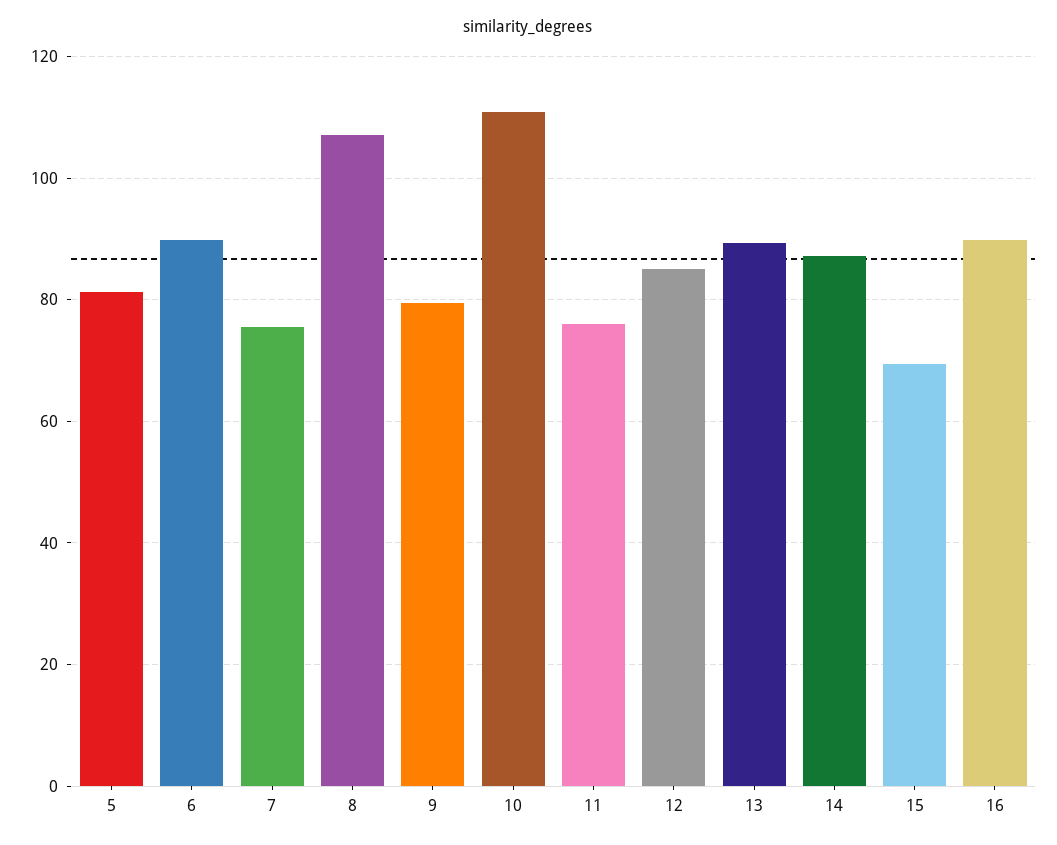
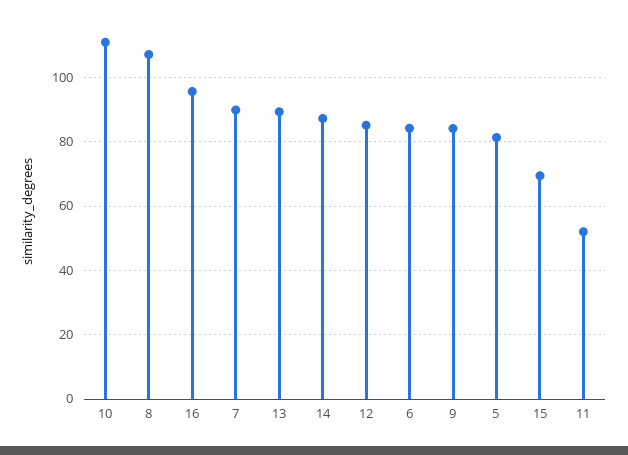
6: 90 -> 84
7: 76 -> 90
9: 80 -> 84
11: 76 -> 52
16: 90 -> 96

